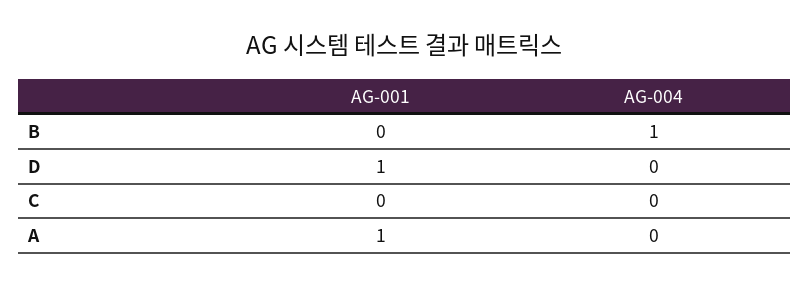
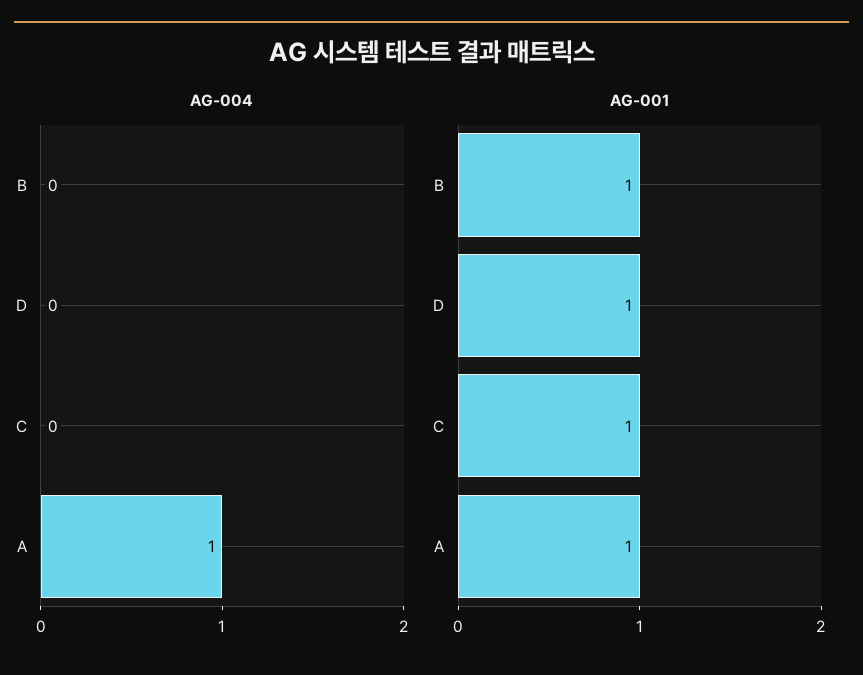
AG-001, B: 0 -> 1
AG-004, B: 1 -> 0
AG-001, C: 0 -> 1
AG-004, A: 0 -> 1

